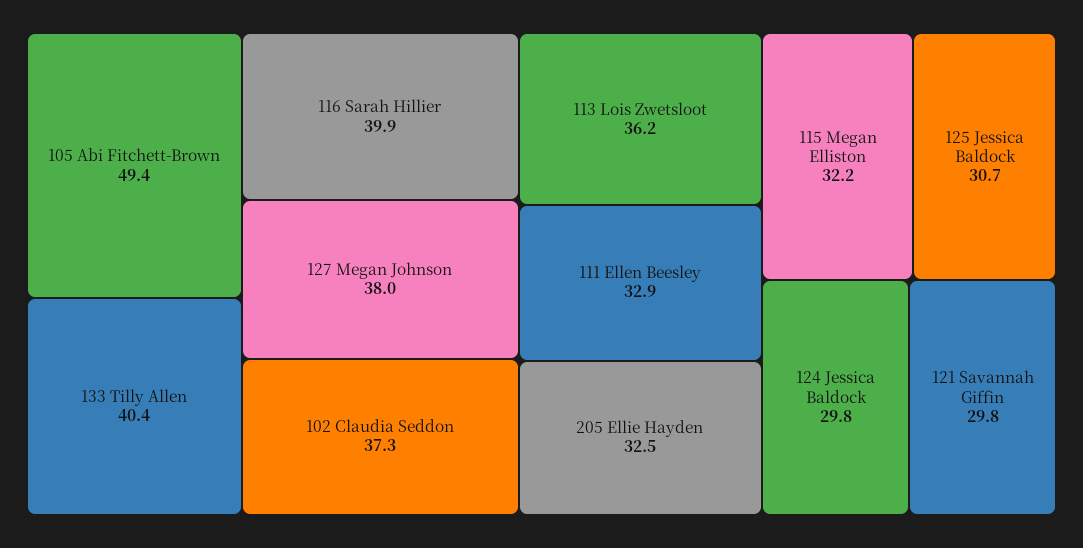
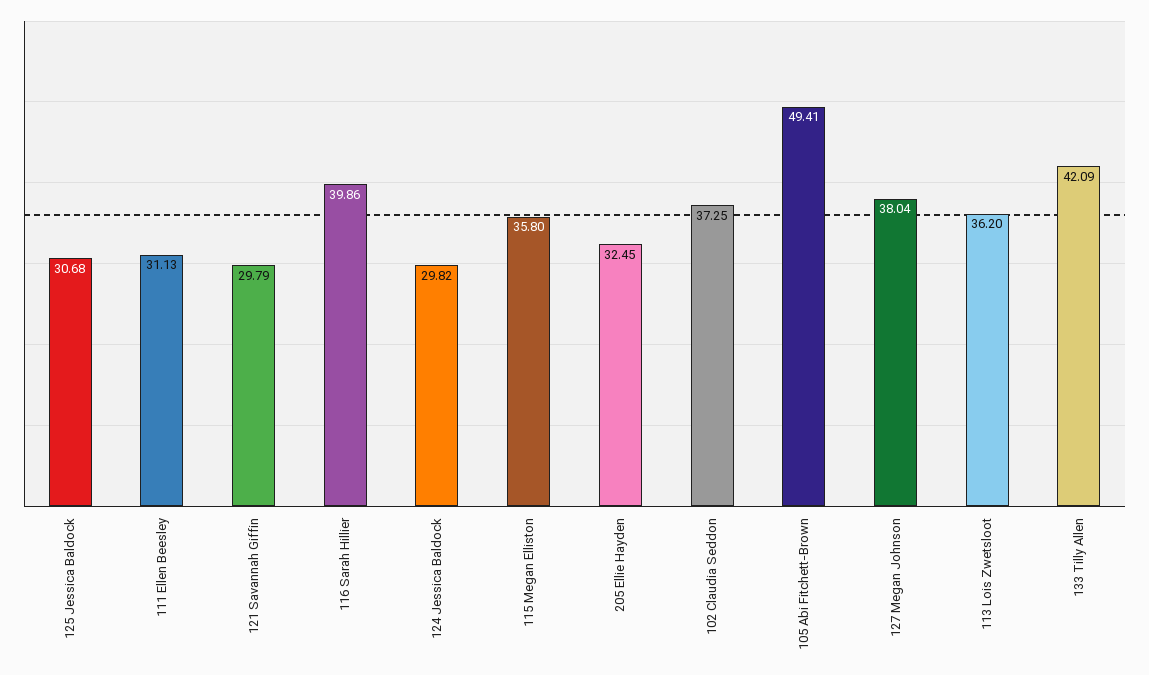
133 Tilly Allen: 40.4 -> 42.09
111 Ellen Beesley: 32.9 -> 31.13
115 Megan Elliston: 32.2 -> 35.8

